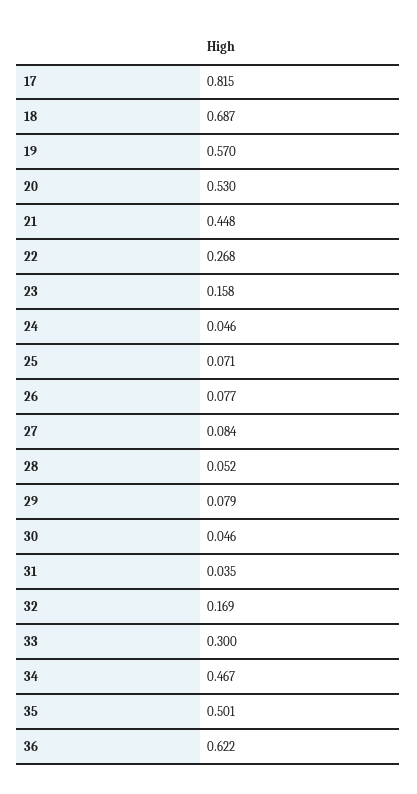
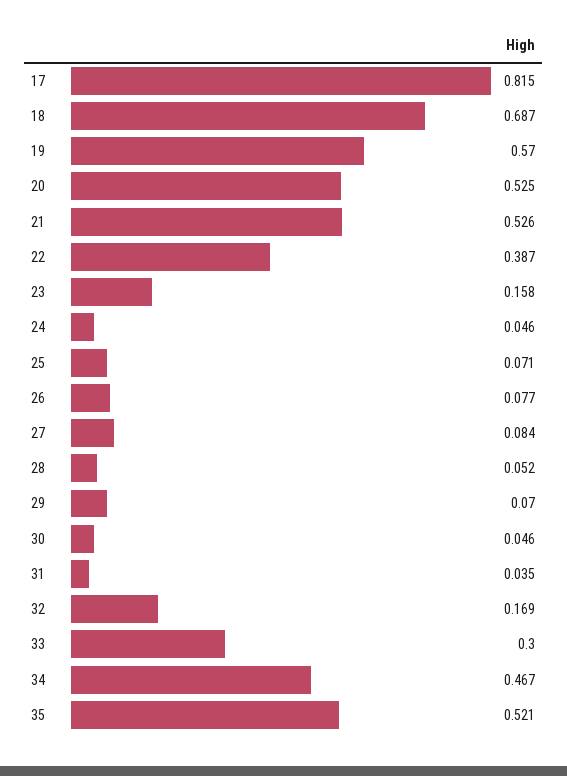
20: 0.53 -> 0.525
21: 0.448 -> 0.526
22: 0.268 -> 0.387
29: 0.079 -> 0.07
35: 0.501 -> 0.521
36: 0.622 -> none

